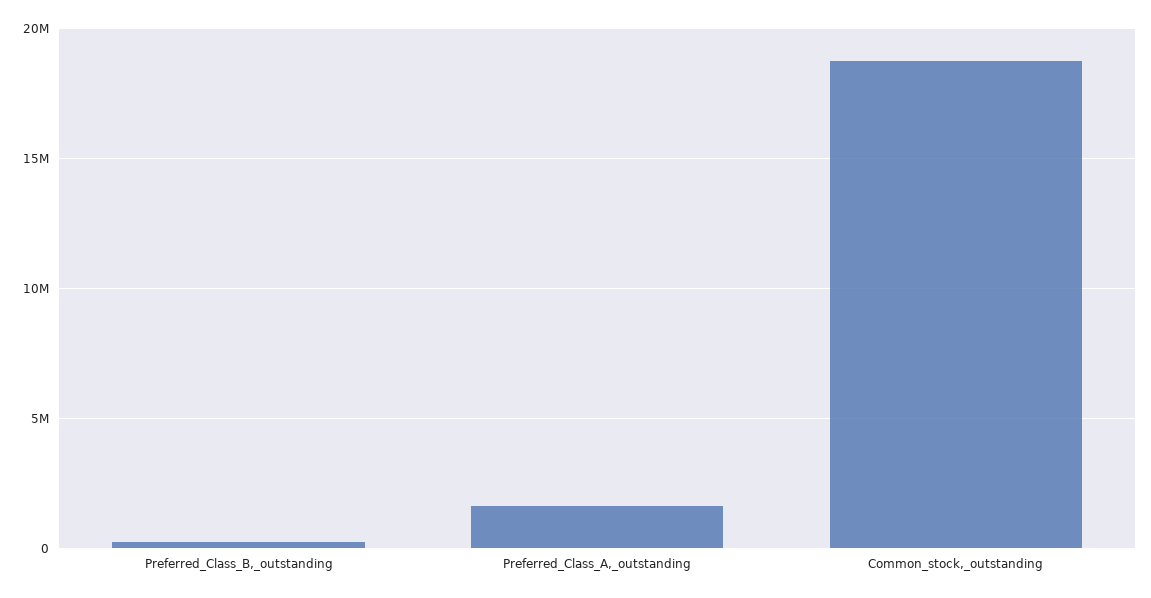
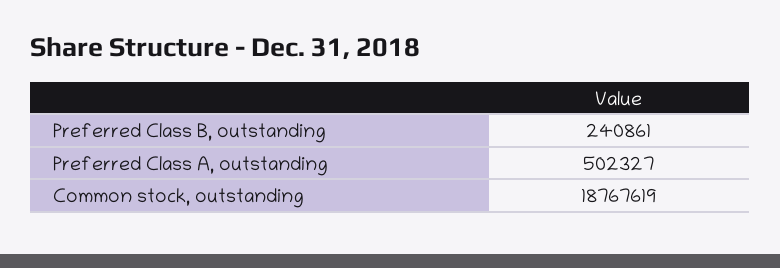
Preferred_Class_A,_outstanding: 1500000 -> 502327

